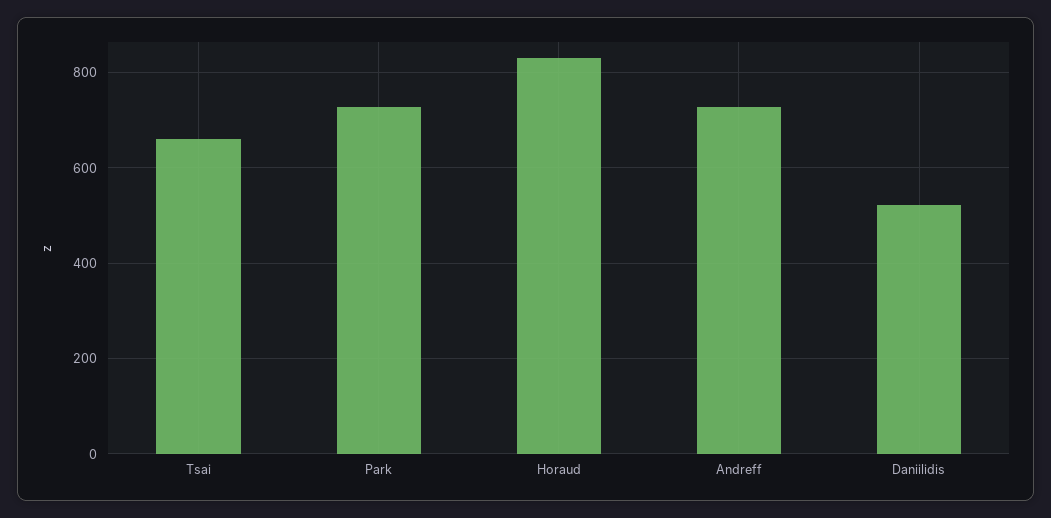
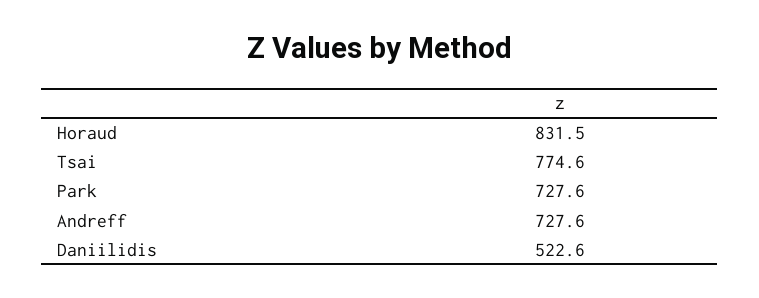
Tsai: 660 -> 774.6

